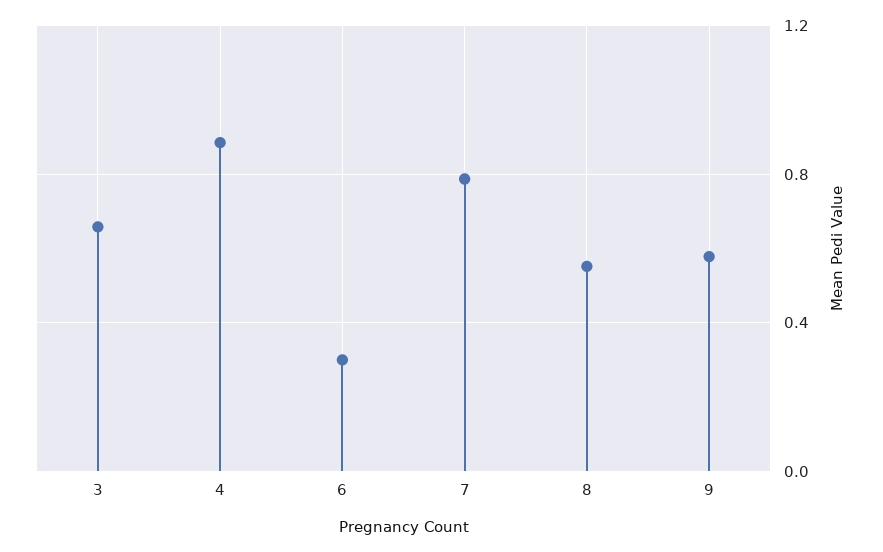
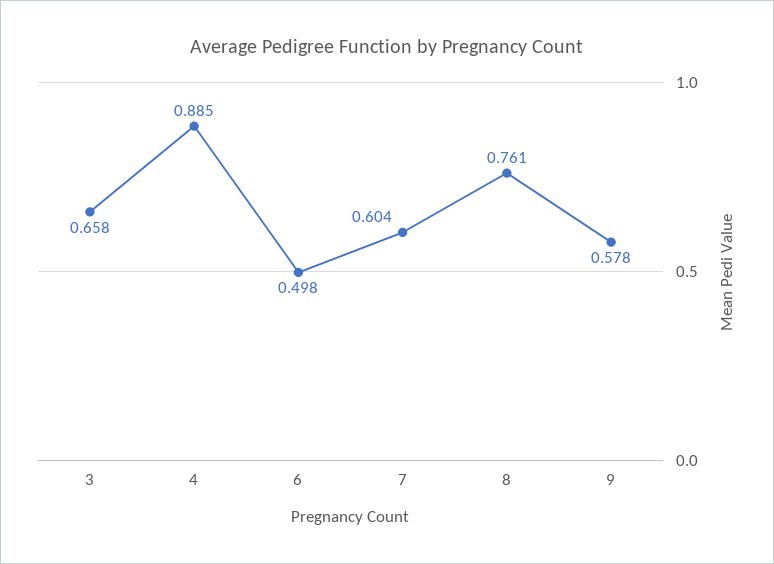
6: 0.3 -> 0.498
7: 0.8 -> 0.604
8: 0.55 -> 0.761

